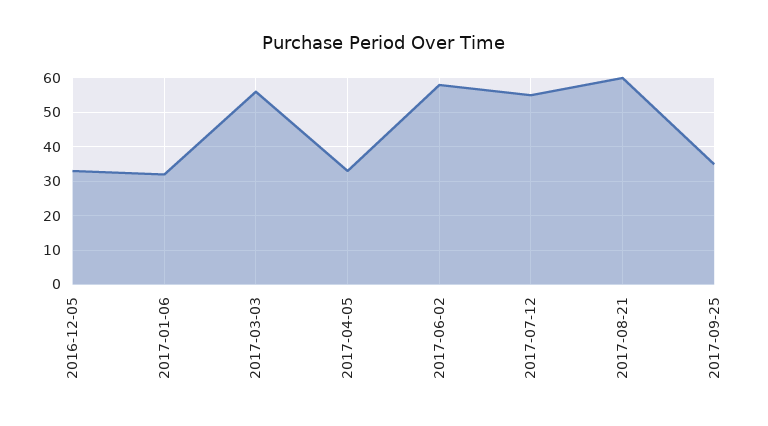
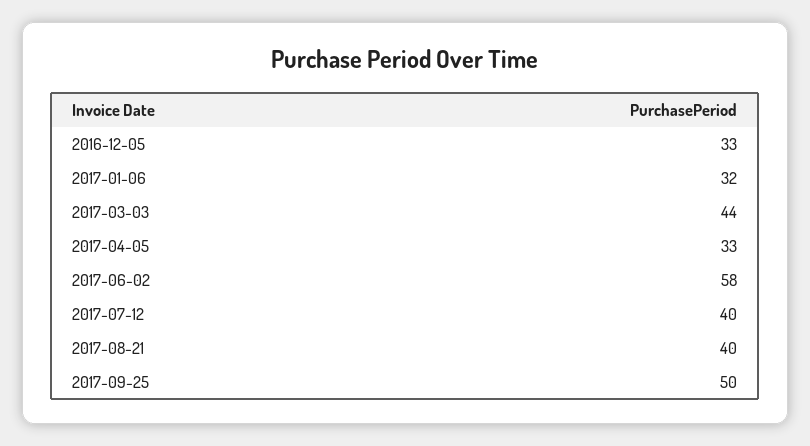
2017-03-03: 55 -> 44
2017-07-12: 55 -> 40
2017-08-21: 60 -> 40
2017-09-25: 35 -> 50

